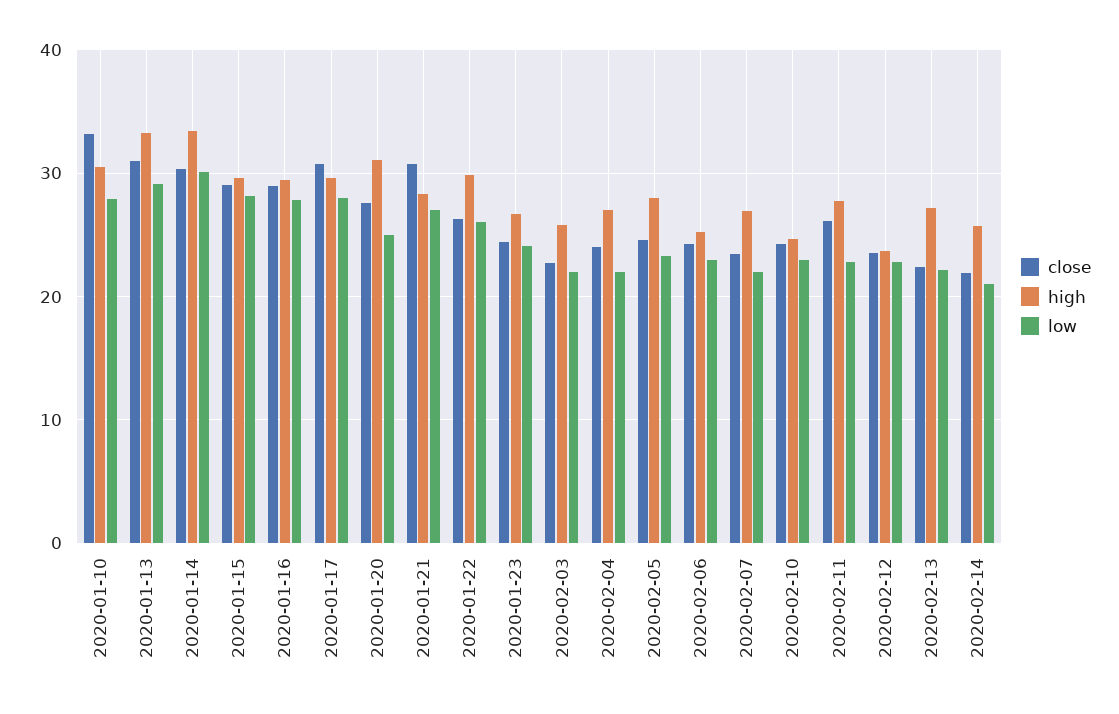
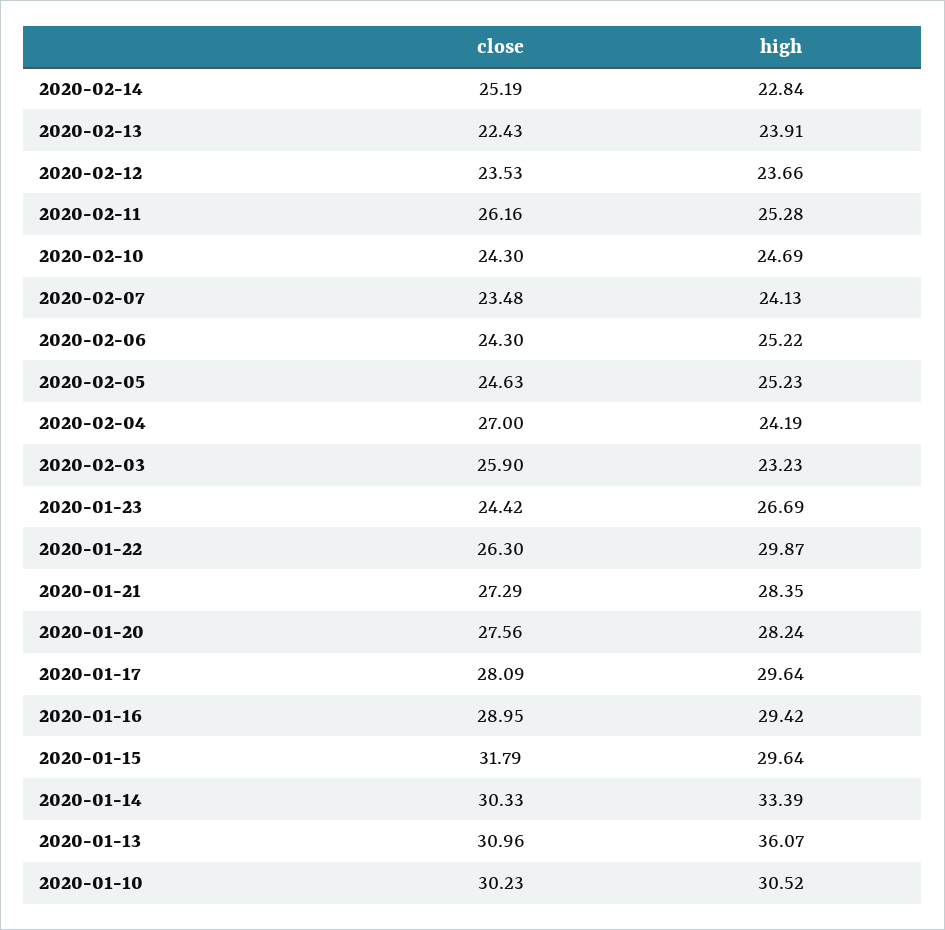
close, 2020-01-10: 33 -> 30.23
low, 2020-01-10: 28 -> none
high, 2020-01-13: 33 -> 36.07
low, 2020-01-13: 29 -> none
low, 2020-01-14: 30 -> none
close, 2020-01-15: 29 -> 31.79
low, 2020-01-15: 28 -> none
low, 2020-01-16: 28 -> none
close, 2020-01-17: 31 -> 28.09
low, 2020-01-17: 28 -> none
high, 2020-01-20: 31 -> 28.24
low, 2020-01-20: 25 -> none
close, 2020-01-21: 31 -> 27.29
low, 2020-01-21: 27 -> none
low, 2020-01-22: 26 -> none
low, 2020-01-23: 24 -> none
close, 2020-02-03: 23 -> 25.9
high, 2020-02-03: 26 -> 23.23
low, 2020-02-03: 22 -> none
close, 2020-02-04: 24 -> 27
high, 2020-02-04: 27 -> 24.19
low, 2020-02-04: 22 -> none
high, 2020-02-05: 28 -> 25.23
low, 2020-02-05: 23 -> none
low, 2020-02-06: 23 -> none
high, 2020-02-07: 27 -> 24.13
low, 2020-02-07: 22 -> none
low, 2020-02-10: 23 -> none
high, 2020-02-11: 28 -> 25.28
low, 2020-02-11: 23 -> none
low, 2020-02-12: 23 -> none
high, 2020-02-13: 27 -> 23.91
low, 2020-02-13: 22 -> none
close, 2020-02-14: 22 -> 25.19
high, 2020-02-14: 26 -> 22.84
low, 2020-02-14: 21 -> none

